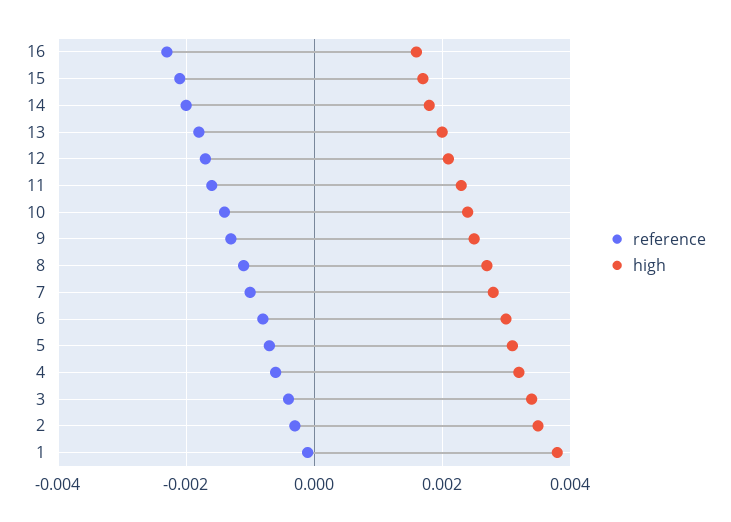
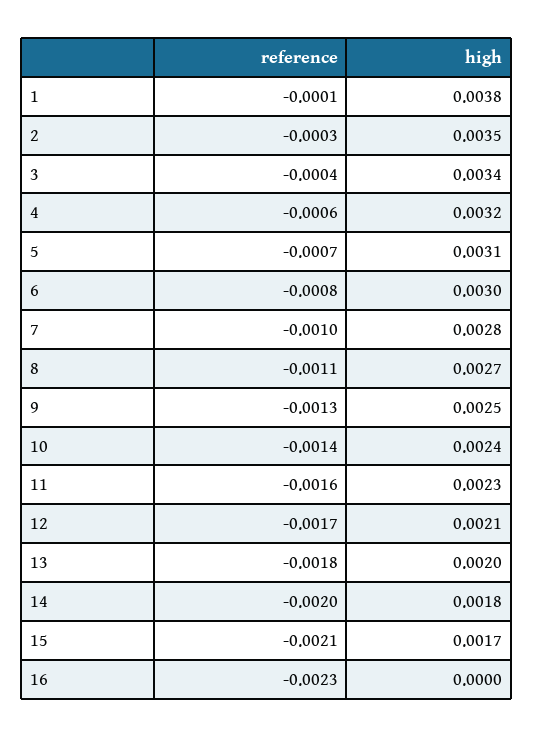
high, 16: 0.0015 -> 0

